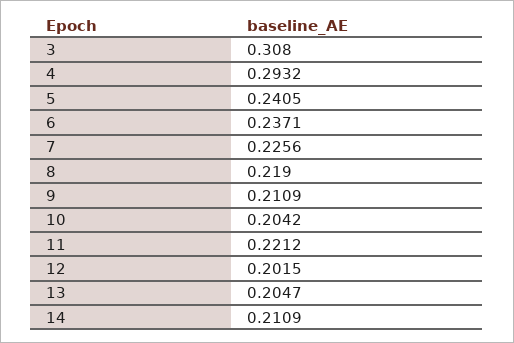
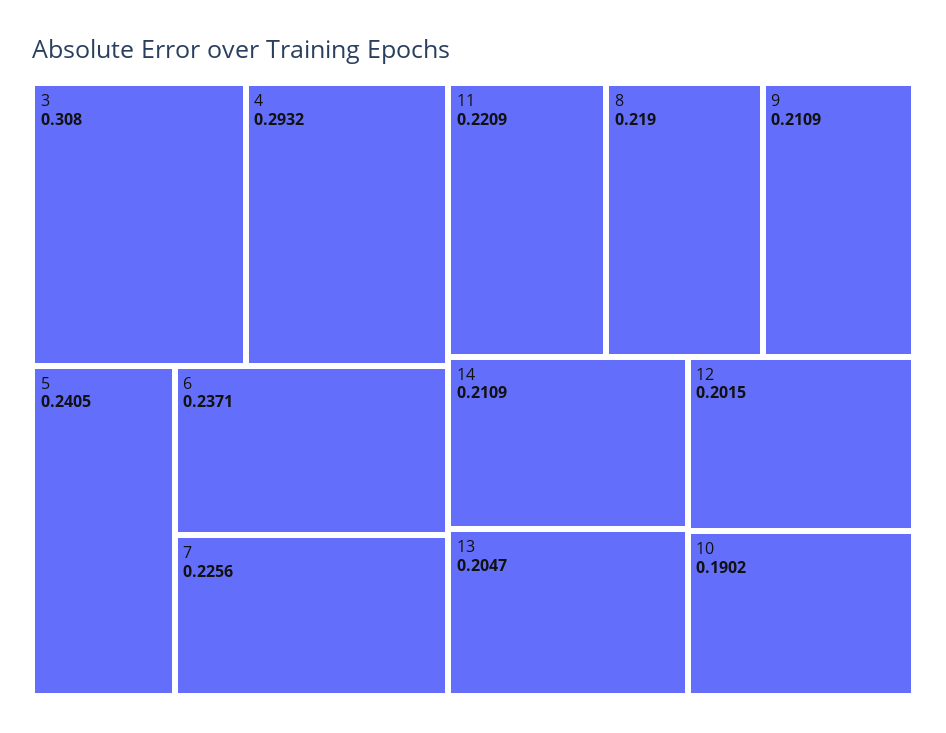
10: 0.2042 -> 0.1902
11: 0.2212 -> 0.2209

